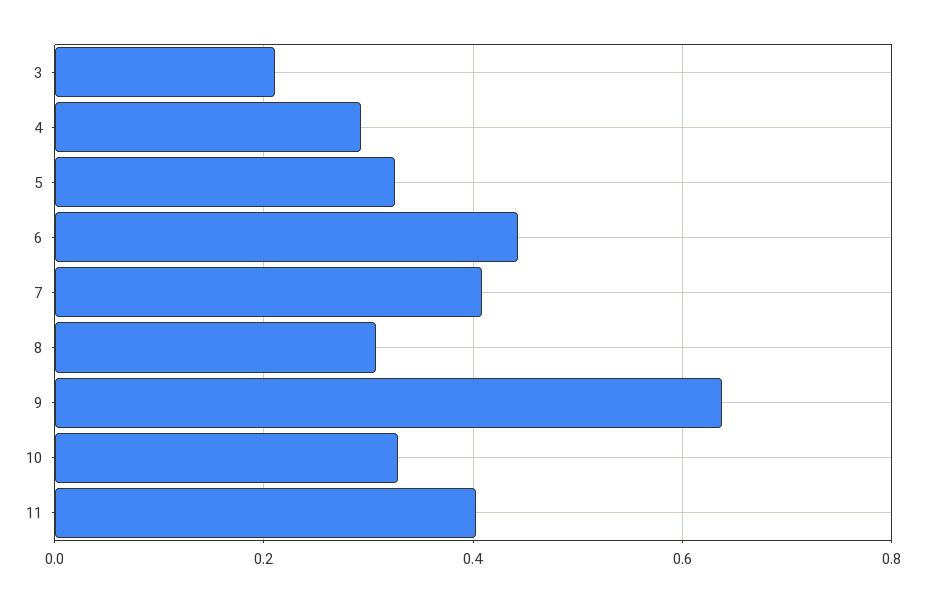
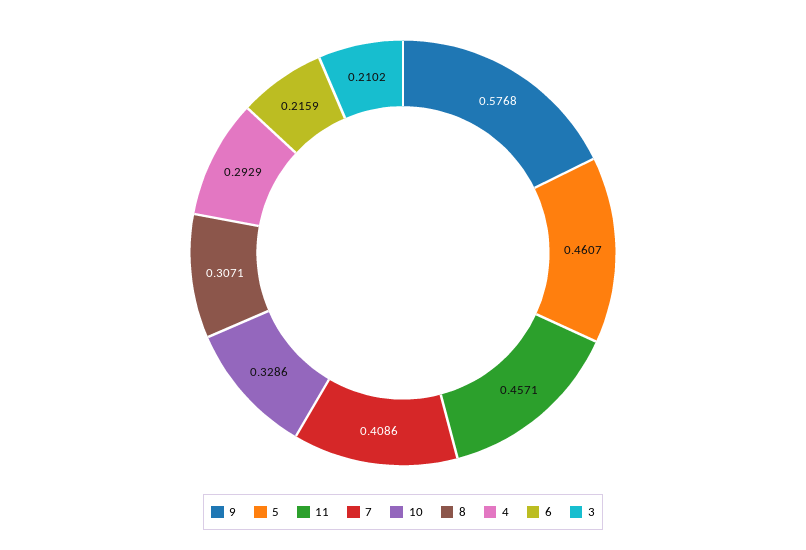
5: 0.32 -> 0.4607
6: 0.44 -> 0.2159
9: 0.64 -> 0.5768
11: 0.4 -> 0.4571

